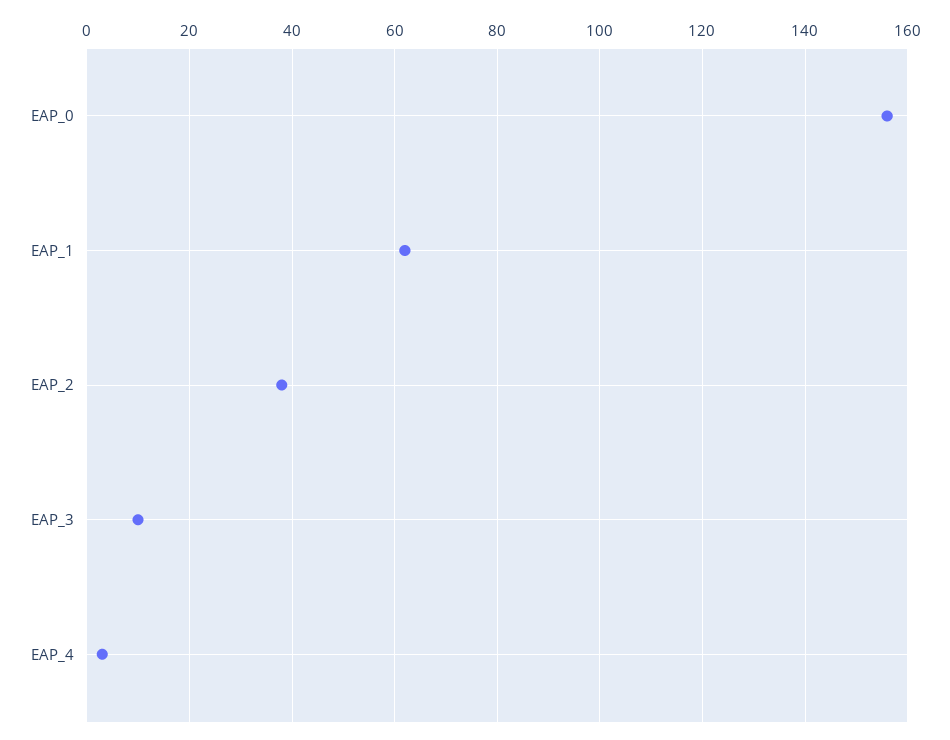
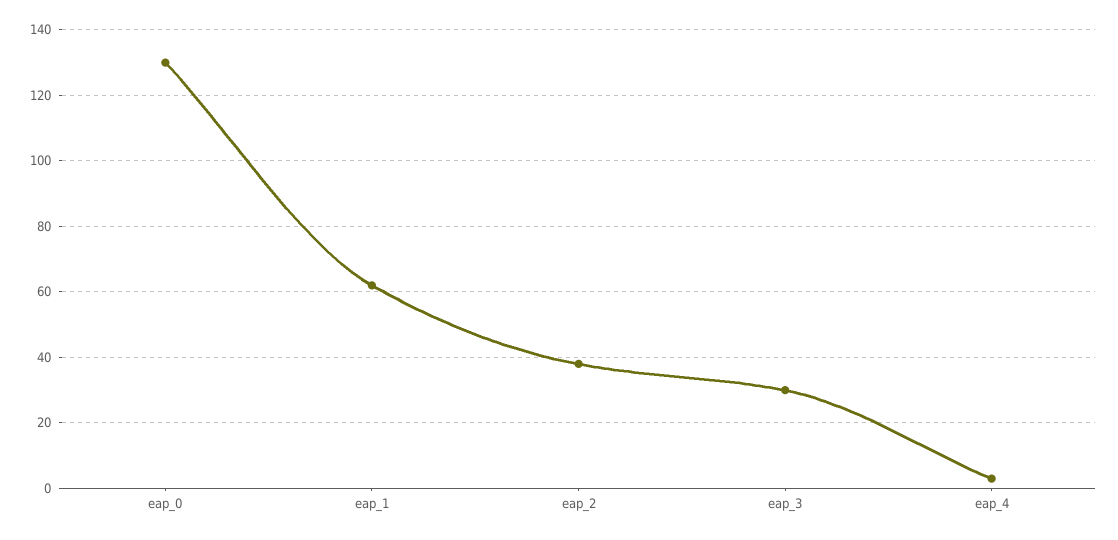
EAP_0: 155 -> 130
EAP_3: 10 -> 30

